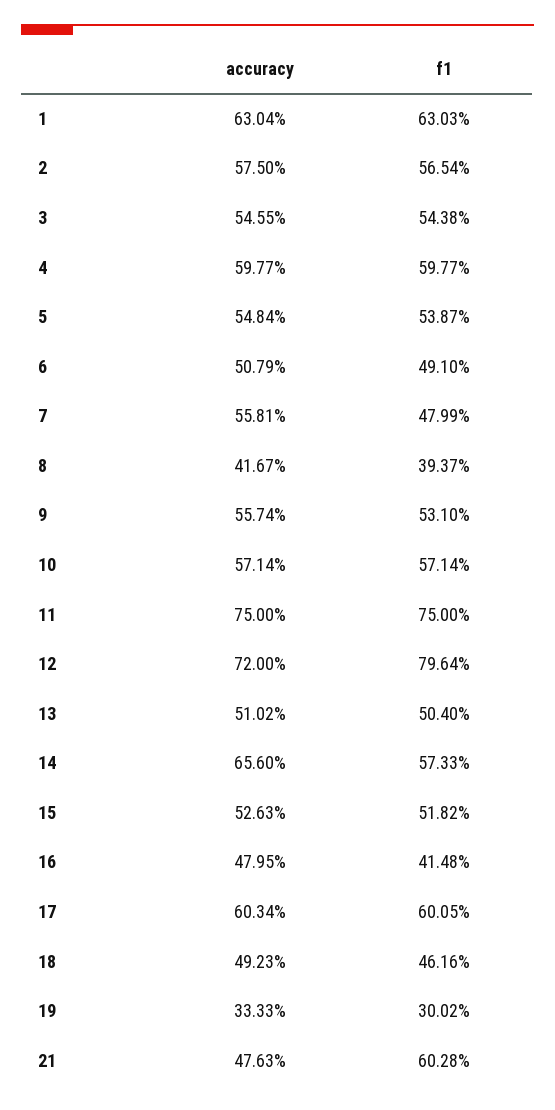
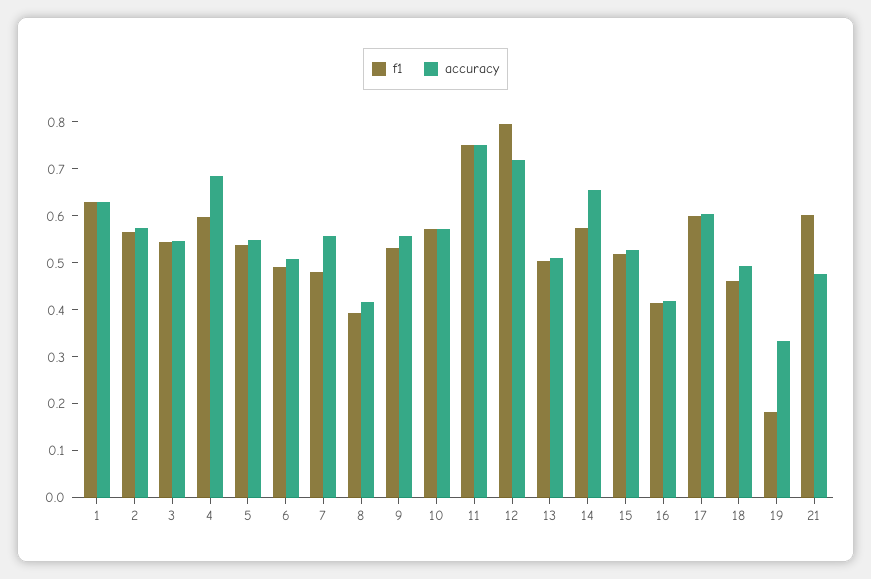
accuracy, 4: 0.5977 -> 0.68
accuracy, 16: 0.4795 -> 0.42
f1, 19: 0.3002 -> 0.18

